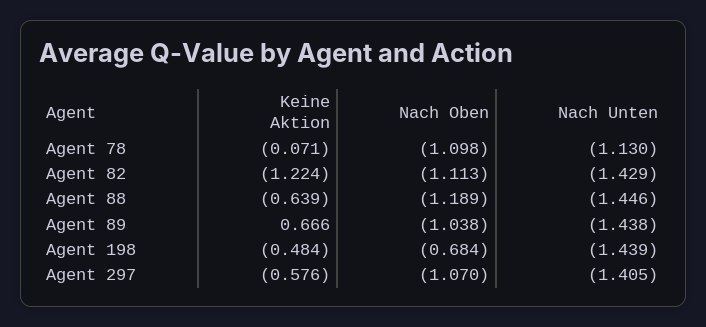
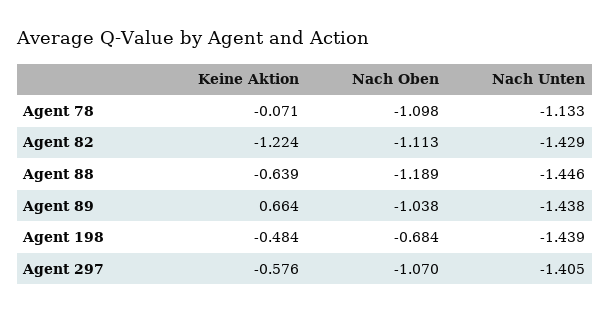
Nach Unten, Agent 78: -1.13 -> -1.133
Keine Aktion, Agent 89: 0.666 -> 0.664

